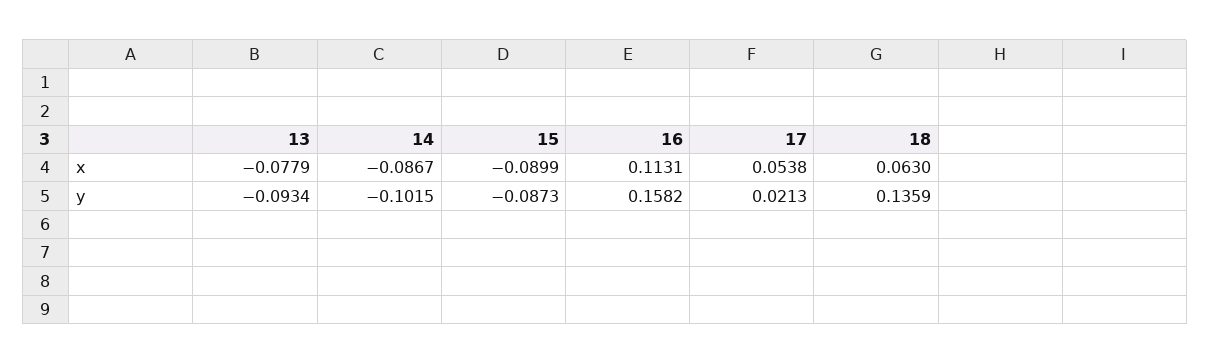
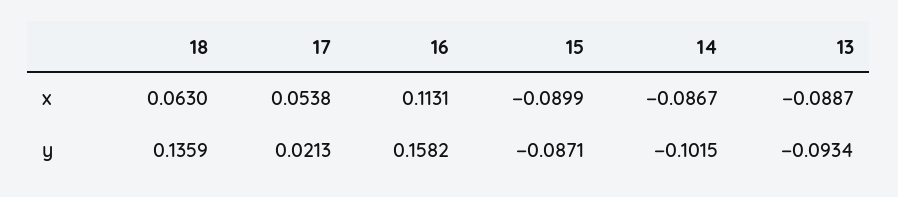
13, x: -0.0779 -> -0.0887
15, y: -0.0873 -> -0.0871

